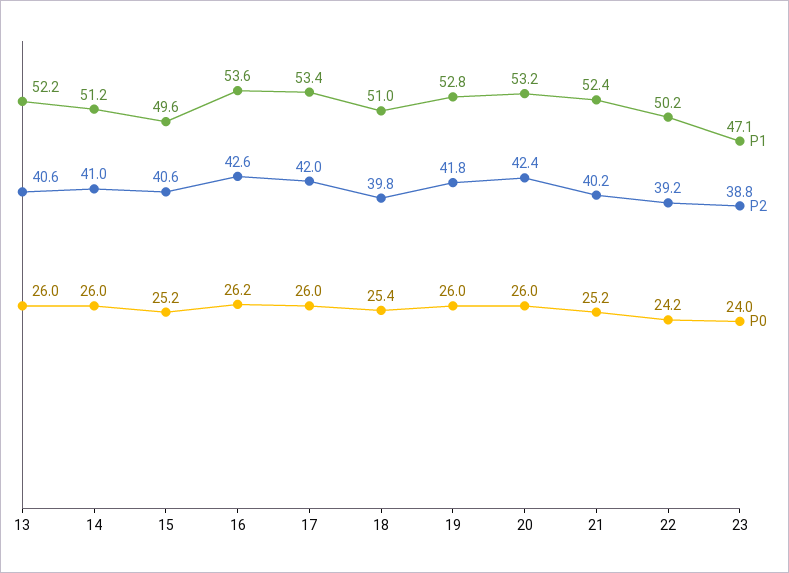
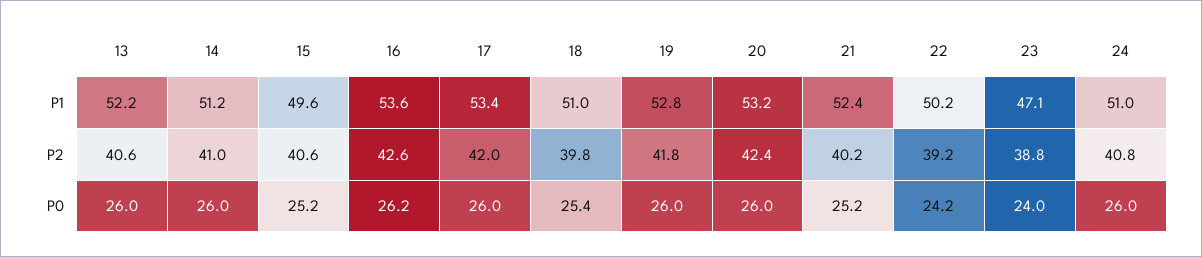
P1, 24: none -> 51
P2, 24: none -> 40.8
P0, 24: none -> 26

